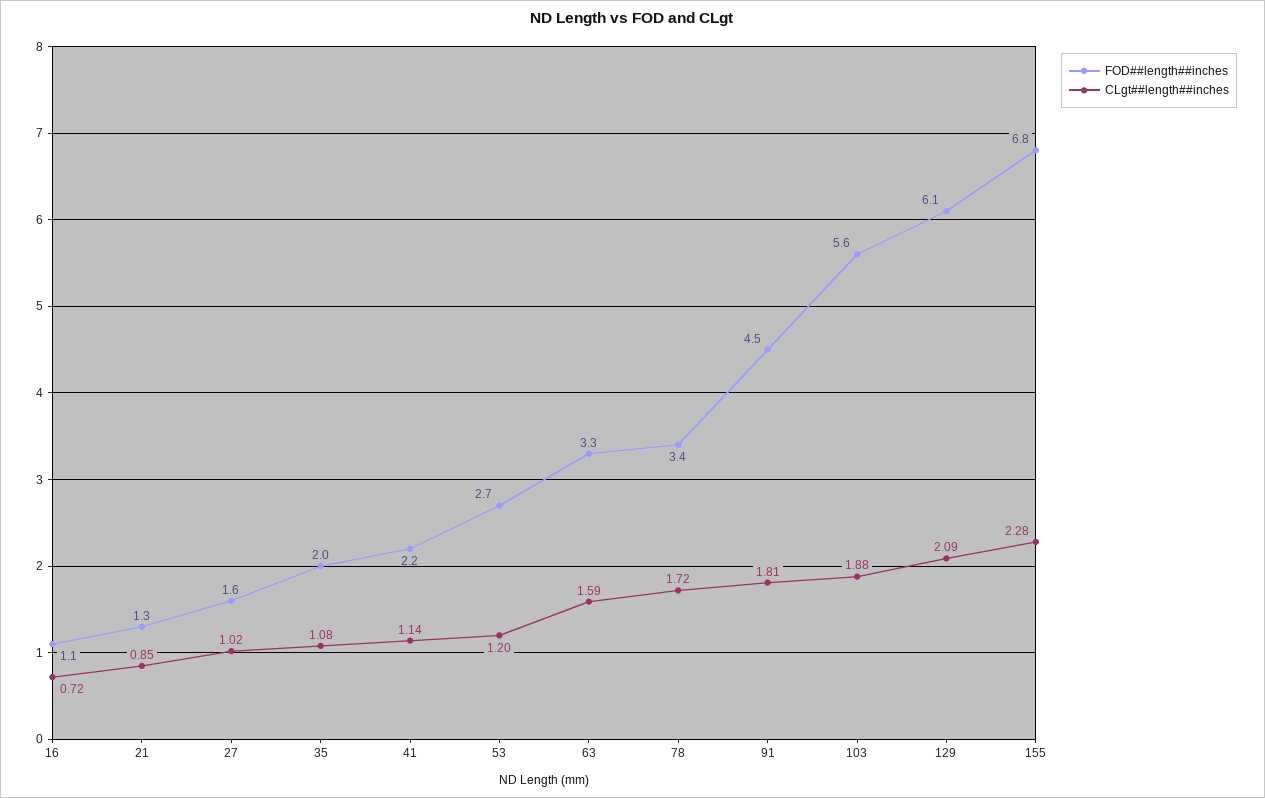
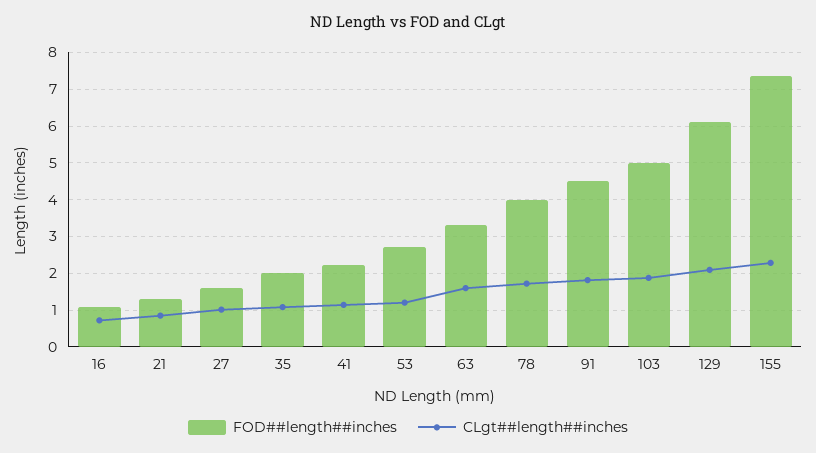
FOD##length##inches, 78: 3.4 -> 4
FOD##length##inches, 103: 5.6 -> 5
FOD##length##inches, 155: 6.8 -> 7.4

